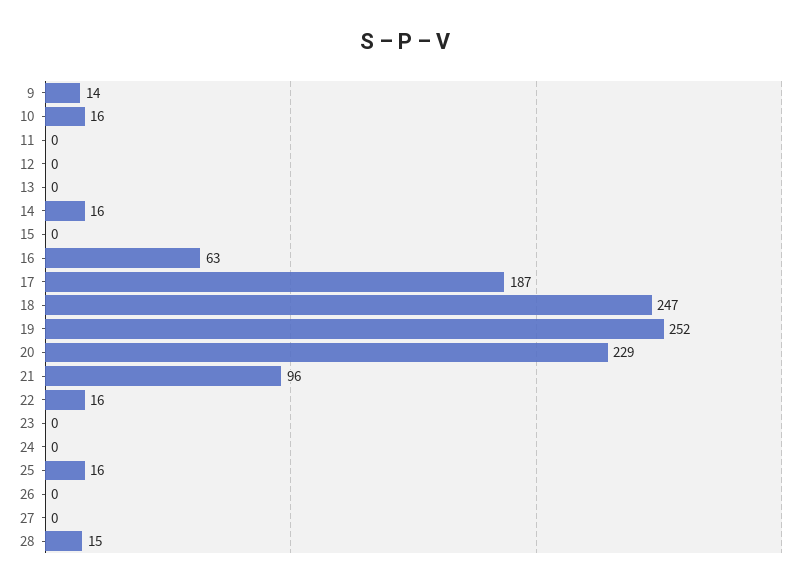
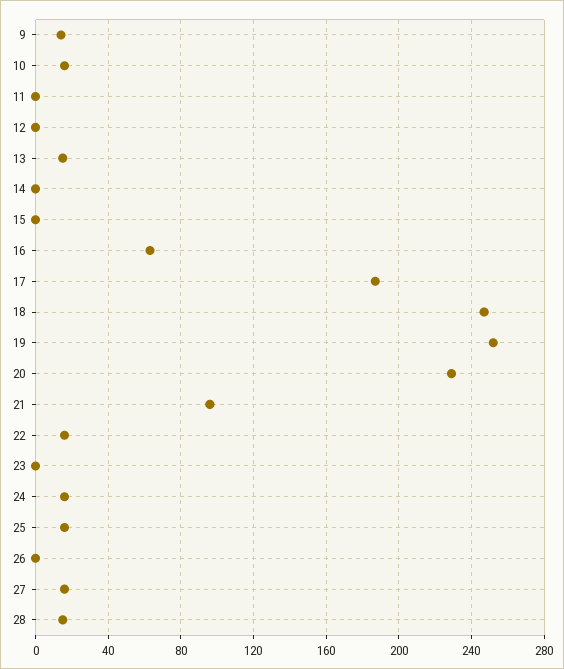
13: 0 -> 15
14: 16 -> 0
24: 0 -> 15
27: 0 -> 15

